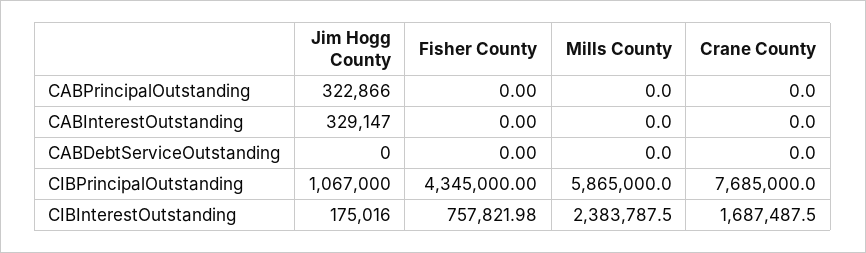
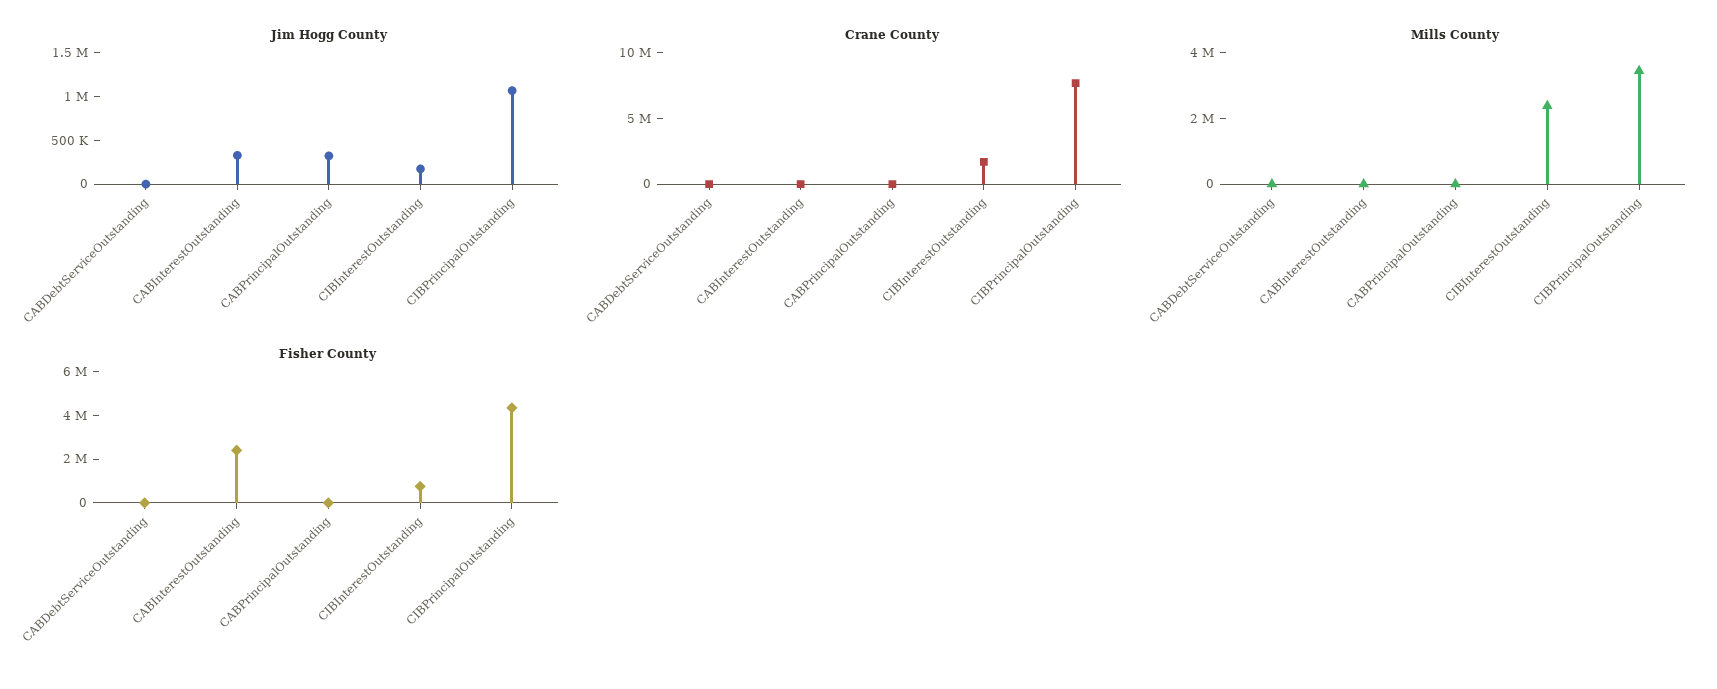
Fisher County, CABInterestOutstanding: 0 -> 2500000
Mills County, CIBPrincipalOutstanding: 5865000 -> 3500000

